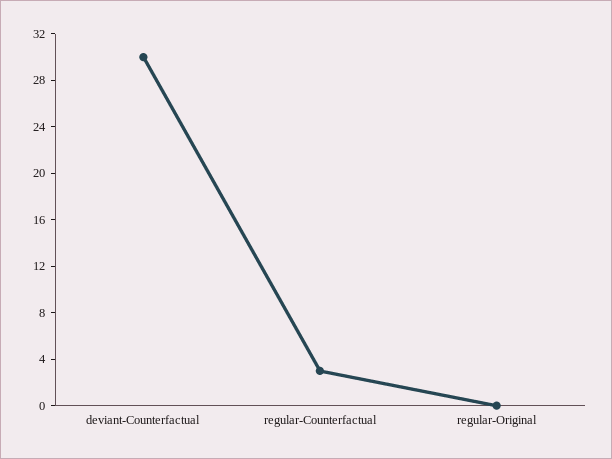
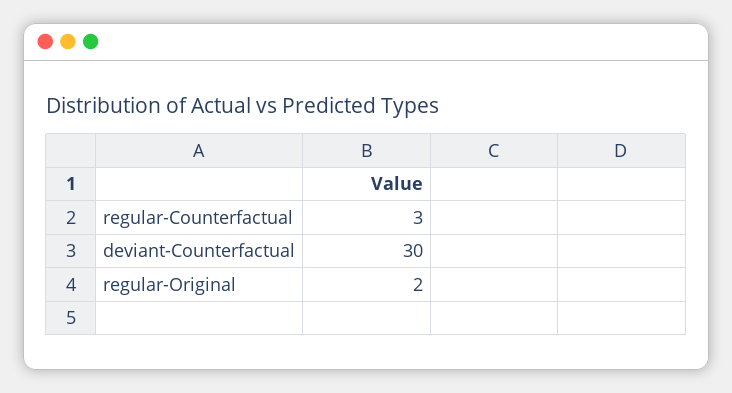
regular-Original: 0 -> 2

